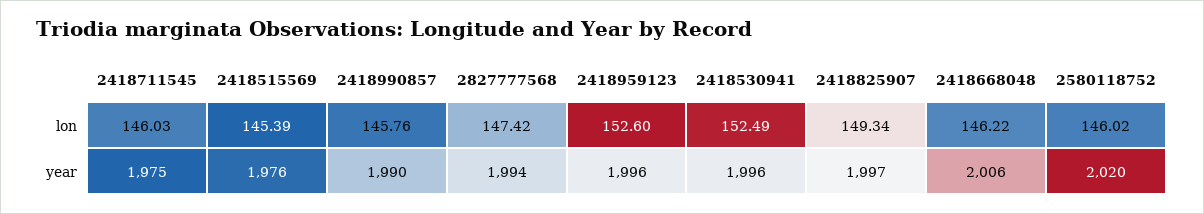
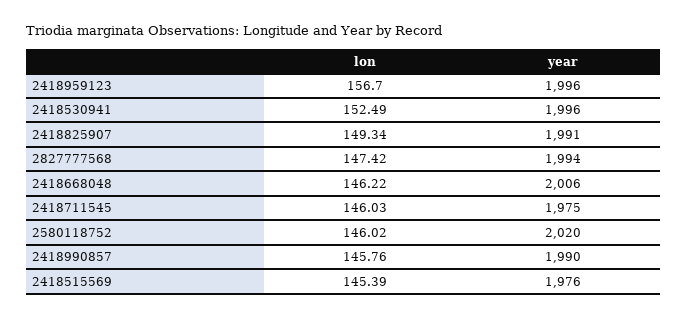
2418959123, lon: 152.6 -> 156.7
2418825907, year: 1997 -> 1991

